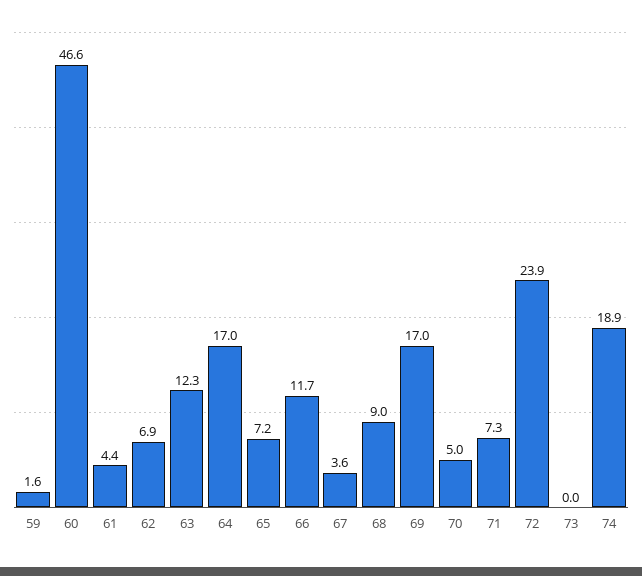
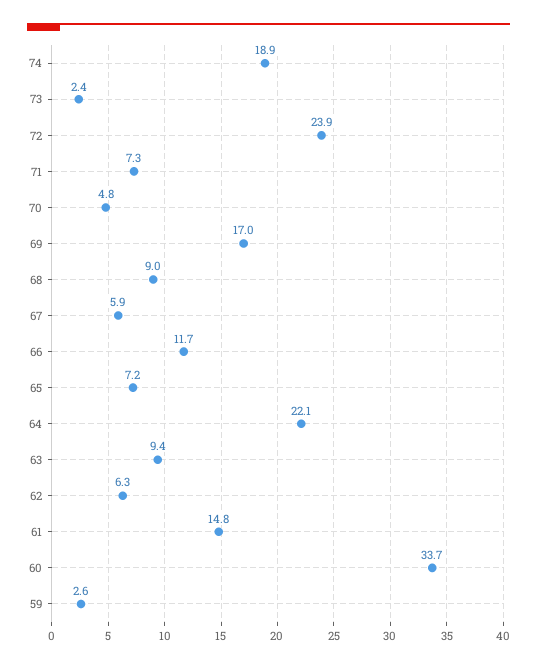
59: 1.6 -> 2.6
60: 46.6 -> 33.7
61: 4.4 -> 14.8
62: 6.9 -> 6.3
63: 12.3 -> 9.4
64: 17 -> 22.1
67: 3.6 -> 5.9
70: 5 -> 4.8
73: 0 -> 2.4

